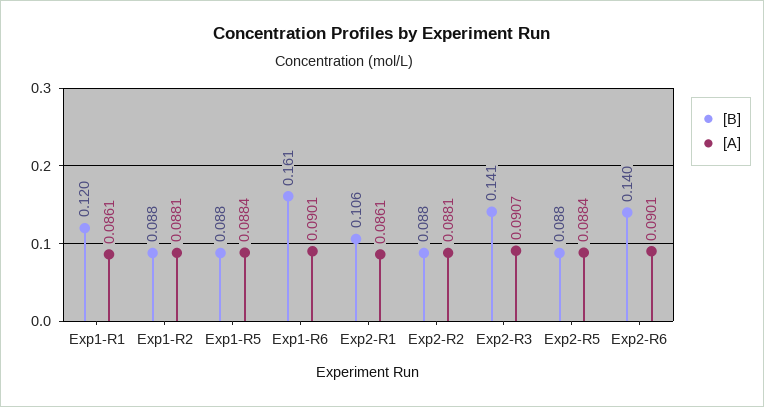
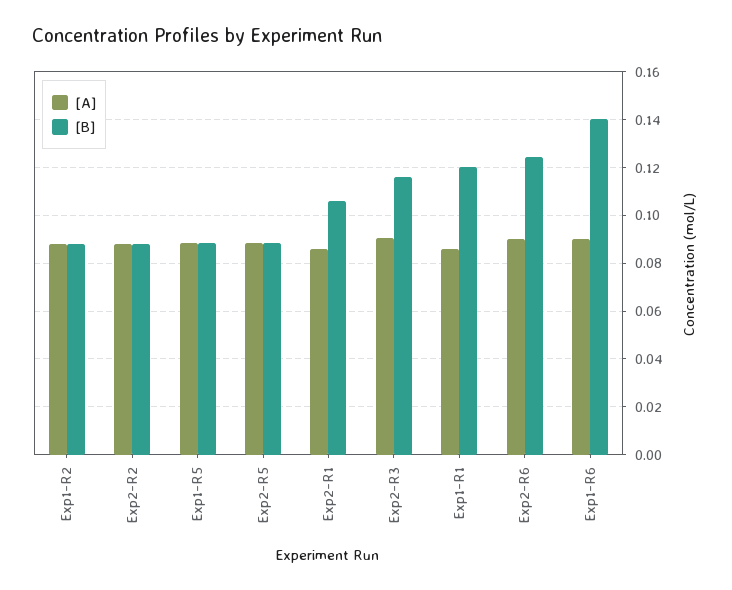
[B], Exp1-R6: 0.161 -> 0.14
[B], Exp2-R3: 0.141 -> 0.115
[B], Exp2-R6: 0.14 -> 0.125

